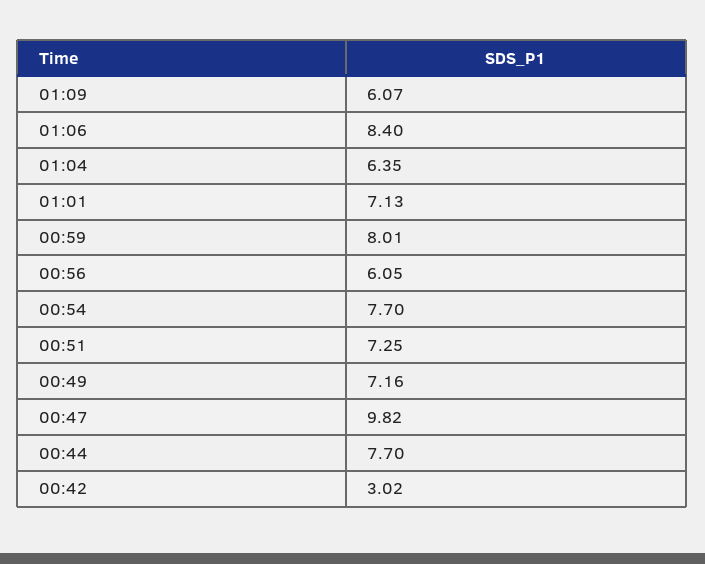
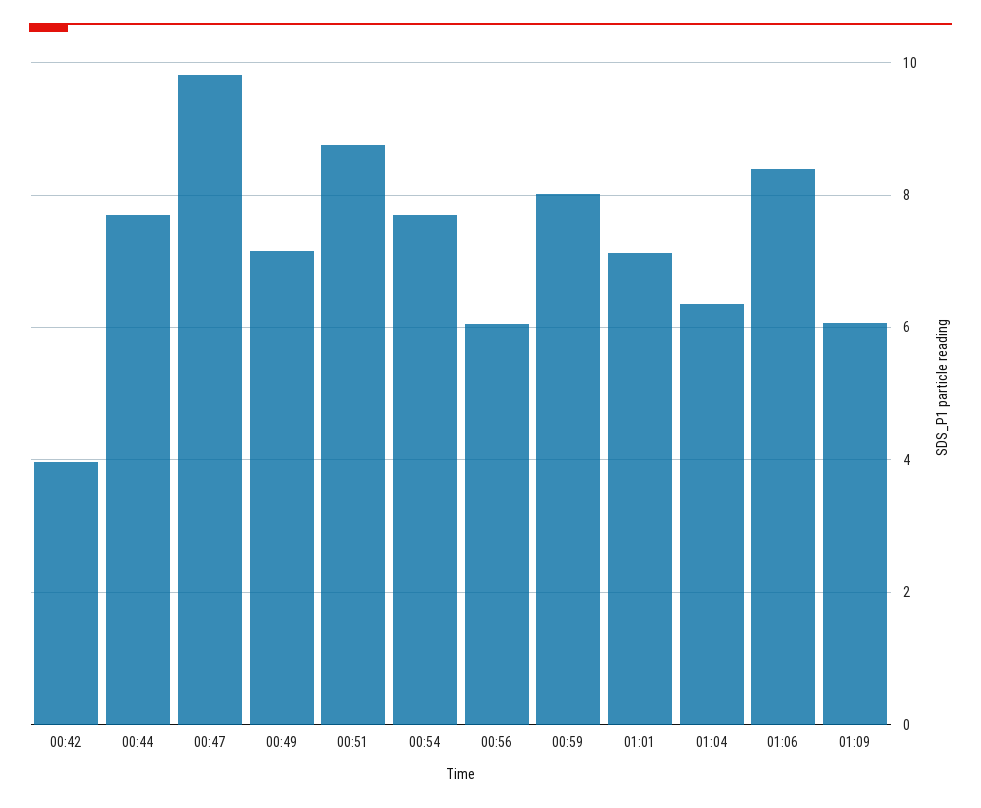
00:51: 7.25 -> 8.8
00:42: 3.02 -> 4

